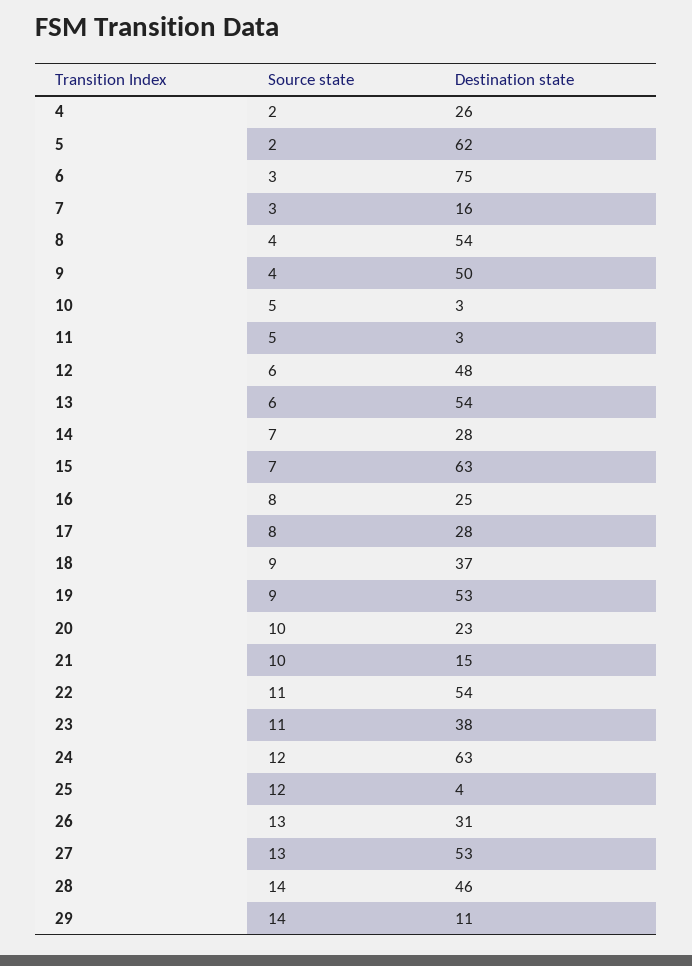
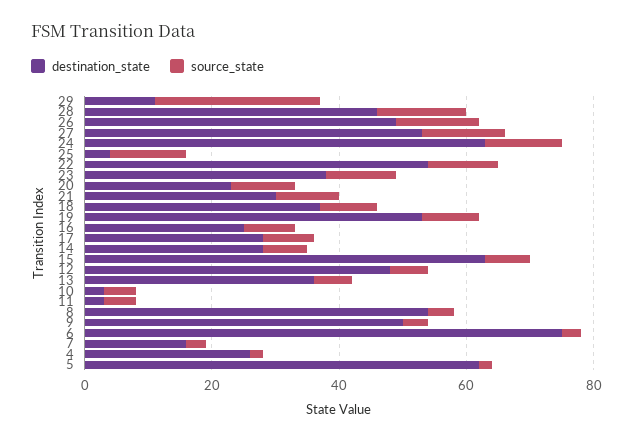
Destination state, 13: 54 -> 35
Destination state, 21: 15 -> 30
Destination state, 26: 31 -> 50
Source state, 29: 14 -> 25

